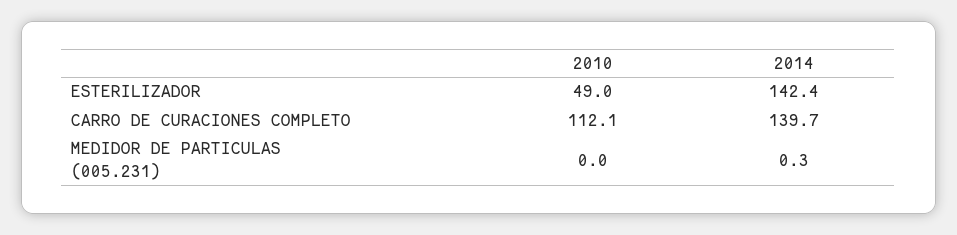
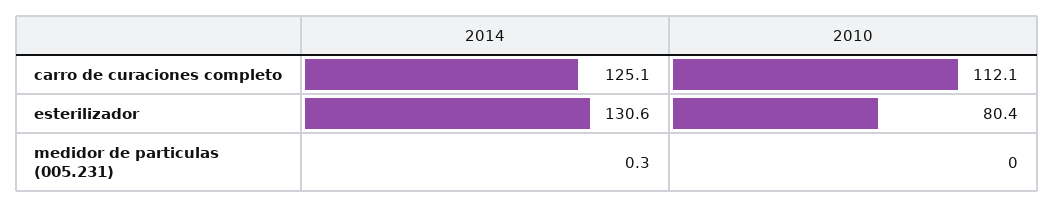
2010, ESTERILIZADOR: 49 -> 80.4
2014, ESTERILIZADOR: 142.4 -> 130.6
2014, CARRO DE CURACIONES COMPLETO: 139.7 -> 125.1

